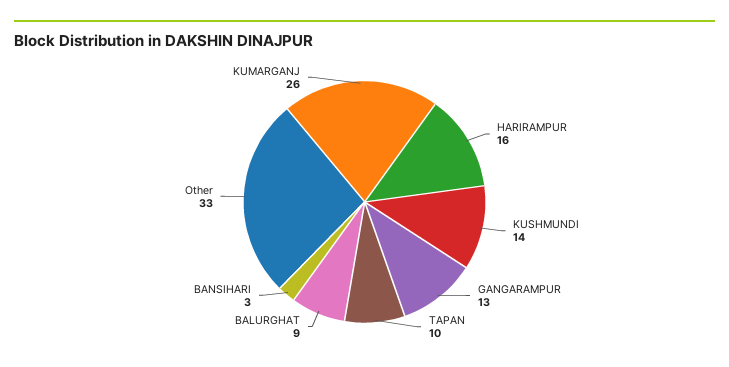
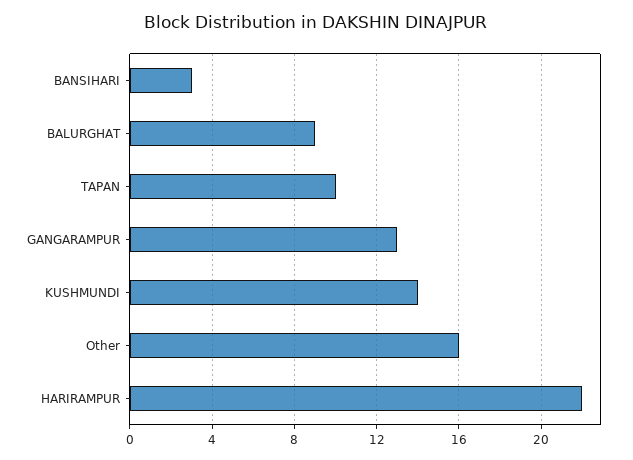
HARIRAMPUR: 16 -> 22
Other: 33 -> 16
KUMARGANJ: 26 -> none

